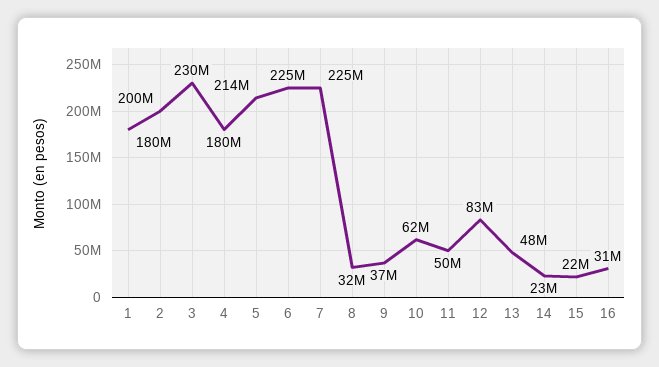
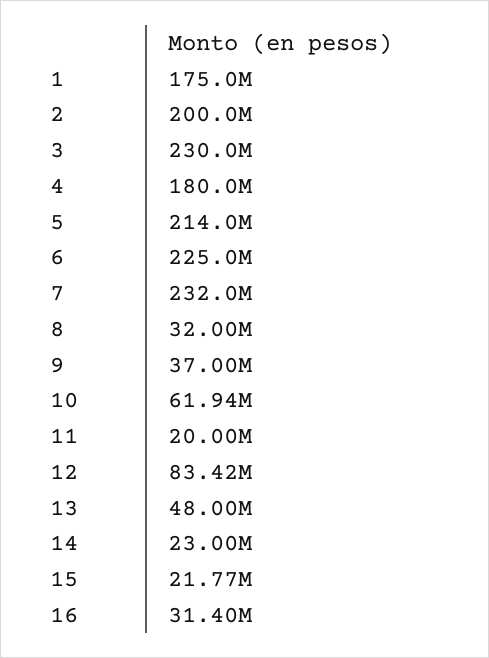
1: 180000000 -> 175000000
7: 225000000 -> 232000000
11: 50000000 -> 20000000

